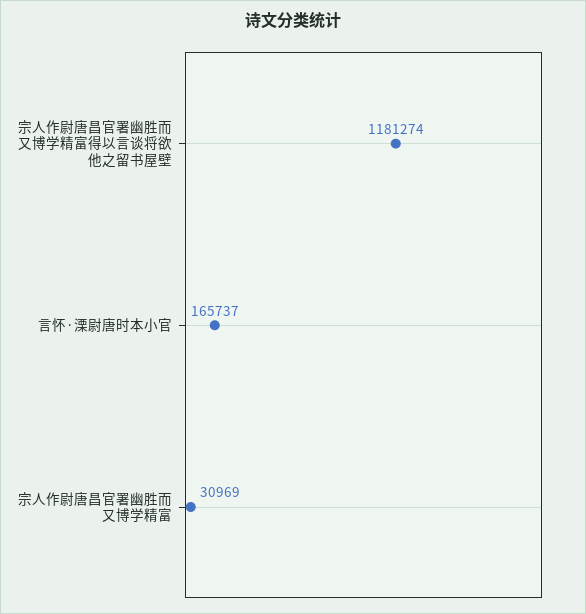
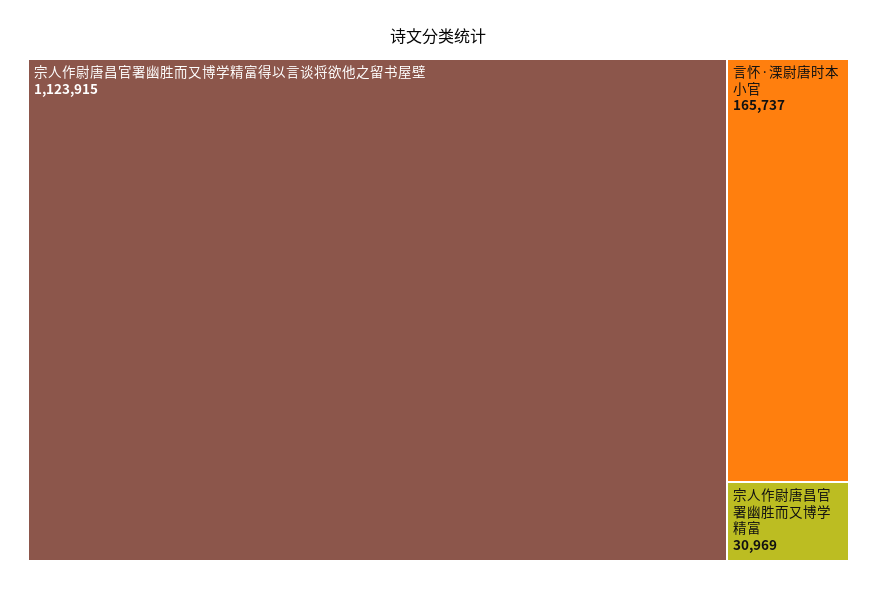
宗人作尉唐昌官署幽胜而又博学精富得以言谈将欲他之留书屋壁: 1181274 -> 1123915

